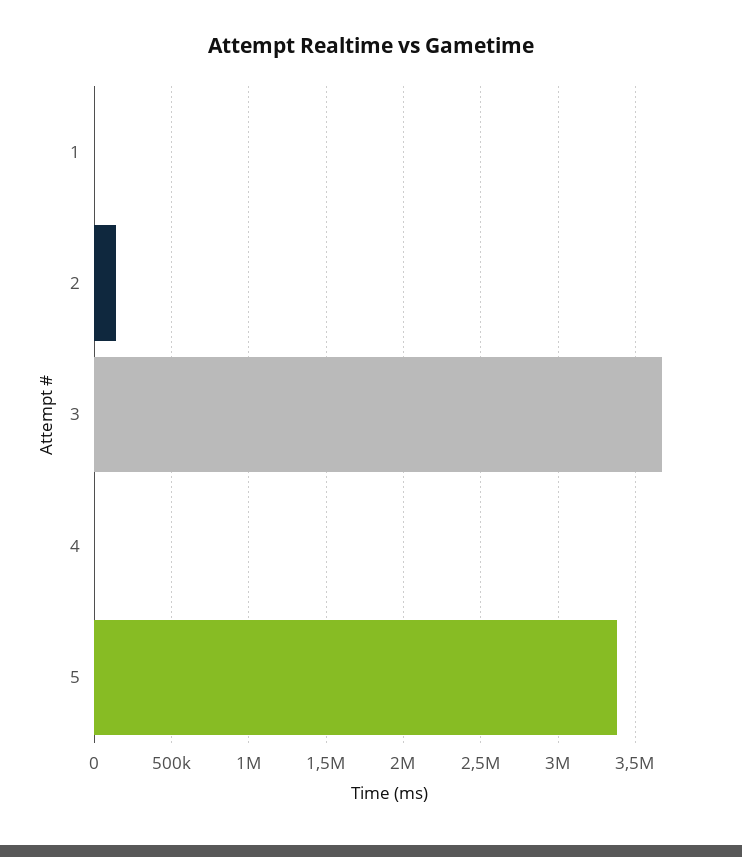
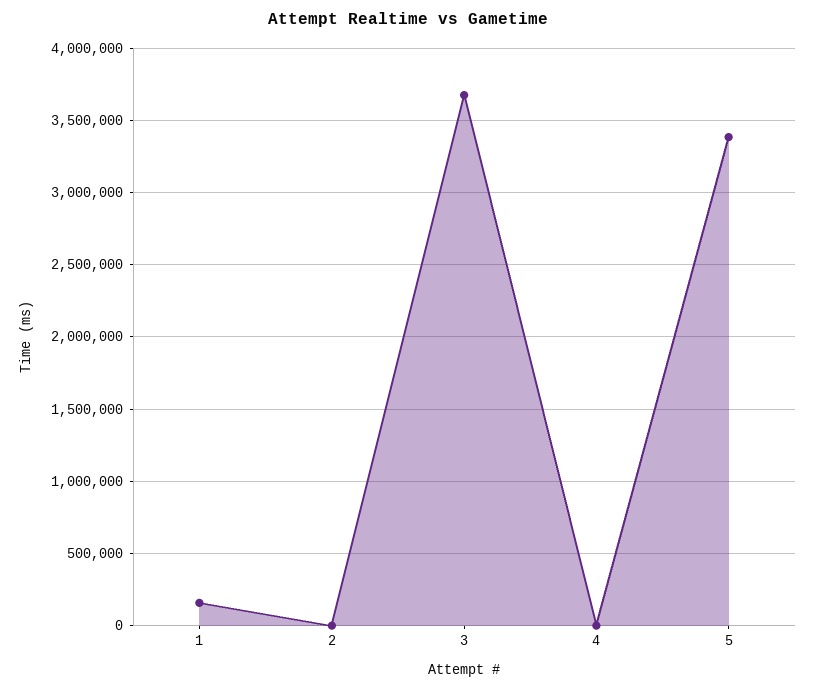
1: 0 -> 150000
2: 150000 -> 0

